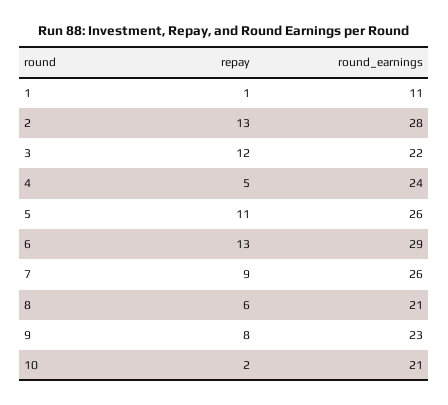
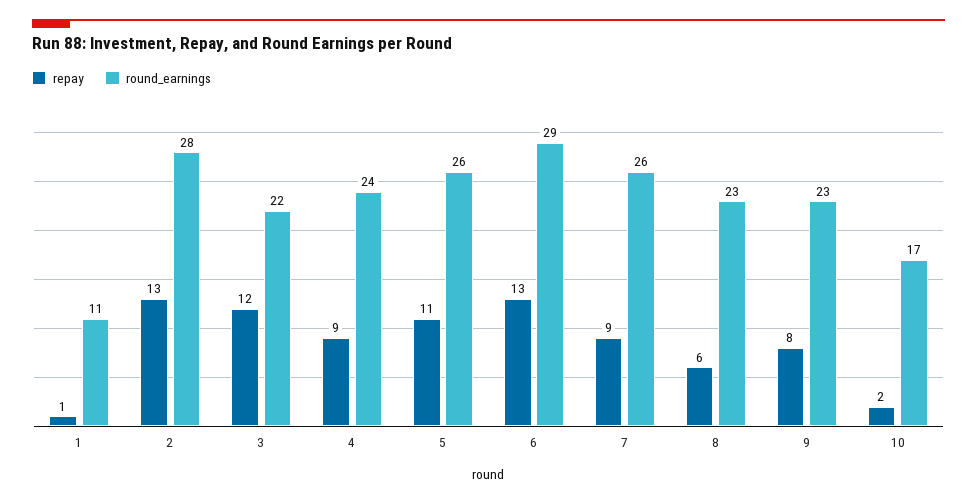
repay, 4: 5 -> 9
round_earnings, 8: 21 -> 23
round_earnings, 10: 21 -> 17

